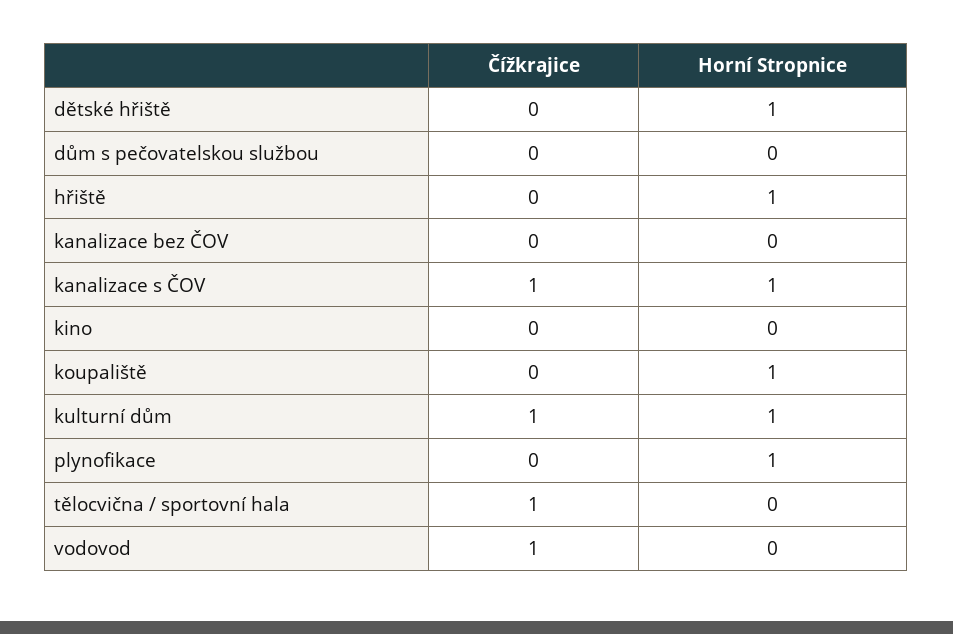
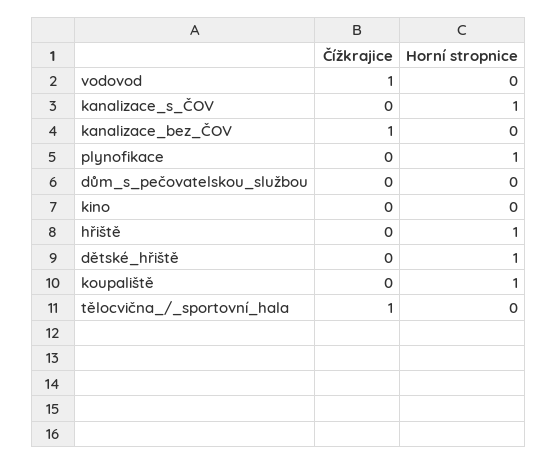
Čížkrajice, kanalizace bez ČOV: 0 -> 1
Čížkrajice, kanalizace s ČOV: 1 -> 0
Čížkrajice, kulturní dům: 1 -> none
Horní Stropnice, kulturní dům: 1 -> none

